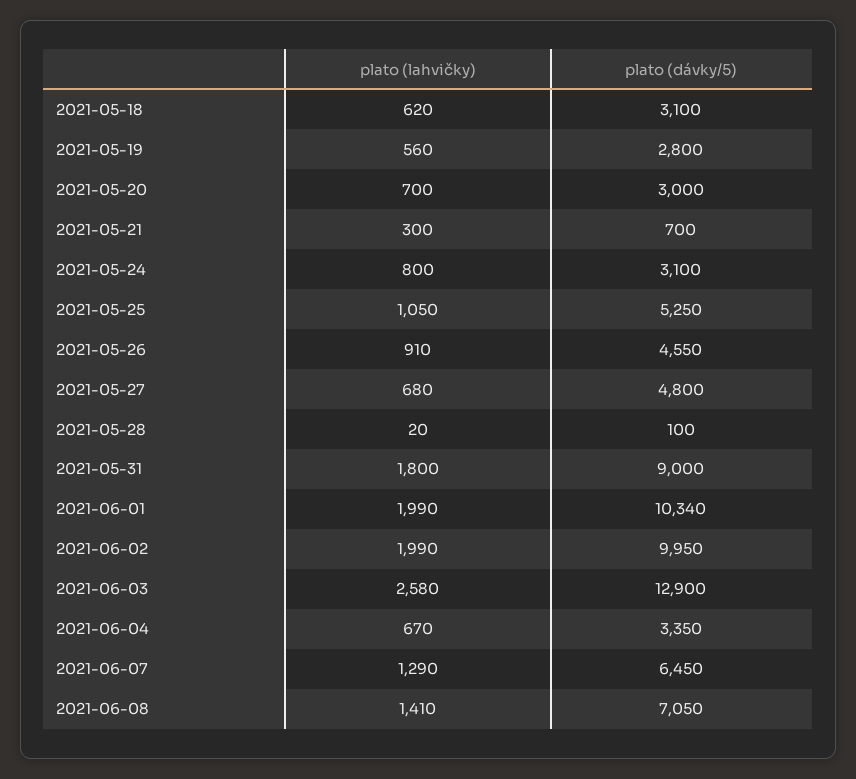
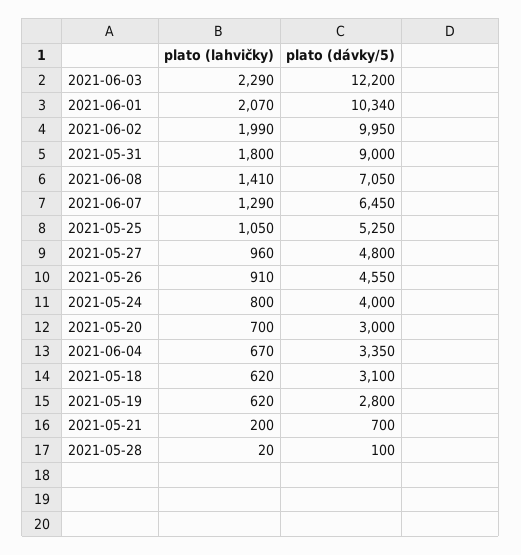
plato (lahvičky), 2021-05-19: 560 -> 620
plato (lahvičky), 2021-05-21: 300 -> 200
plato (dávky/5), 2021-05-24: 3100 -> 4000
plato (lahvičky), 2021-05-27: 680 -> 960
plato (lahvičky), 2021-06-01: 1990 -> 2070
plato (lahvičky), 2021-06-03: 2580 -> 2290
plato (dávky/5), 2021-06-03: 12900 -> 12200

